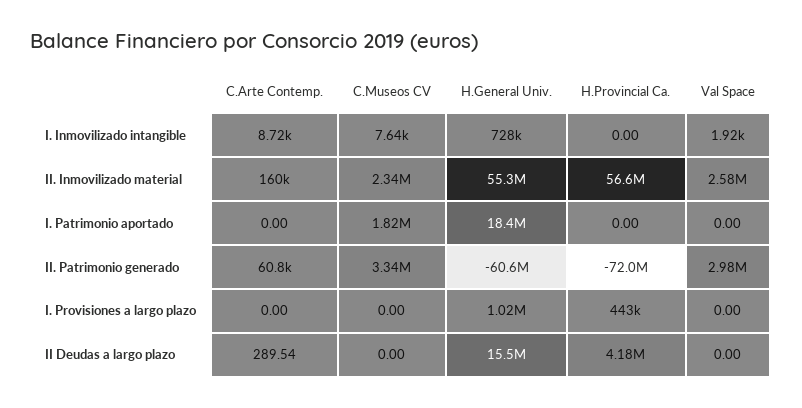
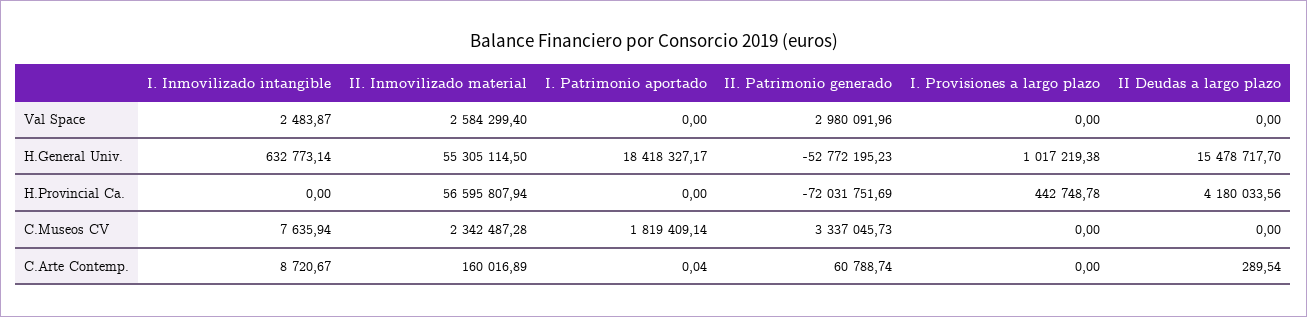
H.General Univ., I. Inmovilizado intangible: 728000 -> 632773.14
Val Space, I. Inmovilizado intangible: 1920 -> 2483.87
C.Arte Contemp., I. Patrimonio aportado: 0 -> 0.04
H.General Univ., II. Patrimonio generado: -60600000 -> -52772195.23

